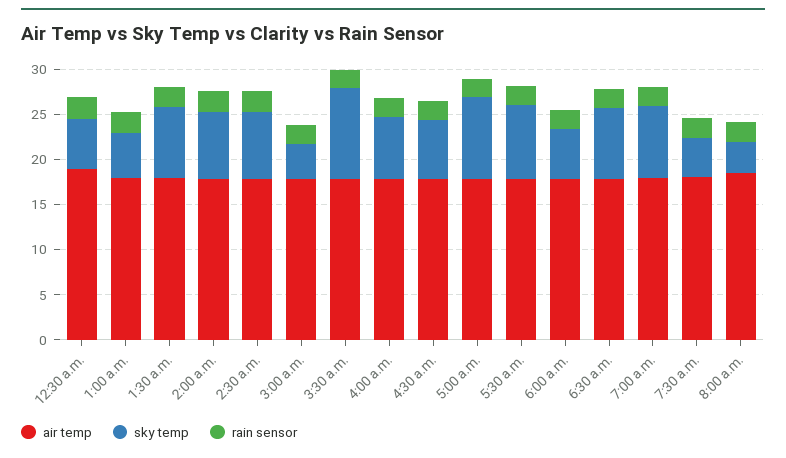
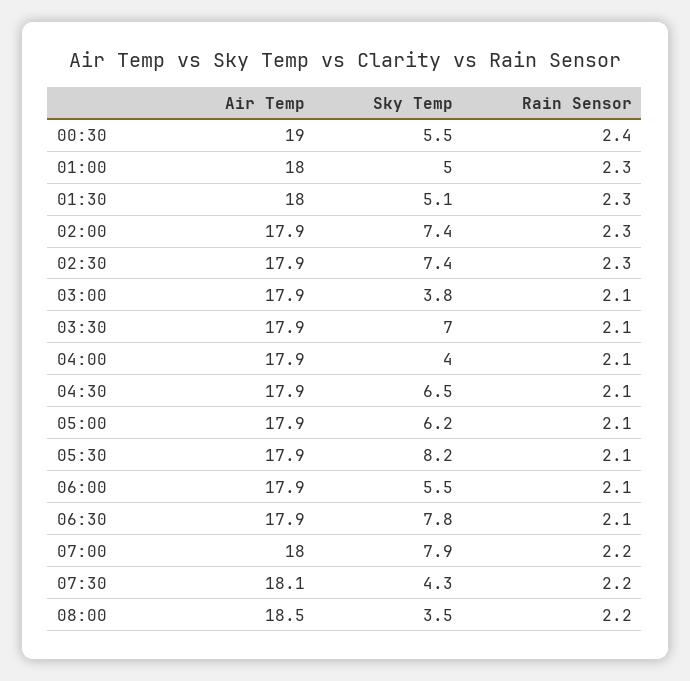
sky temp, 1:30 a.m.: 8 -> 5.1
sky temp, 3:30 a.m.: 10 -> 7
sky temp, 4:00 a.m.: 7 -> 4
sky temp, 5:00 a.m.: 9 -> 6.2

